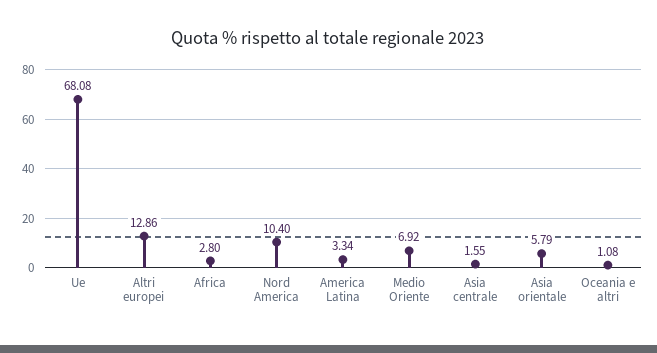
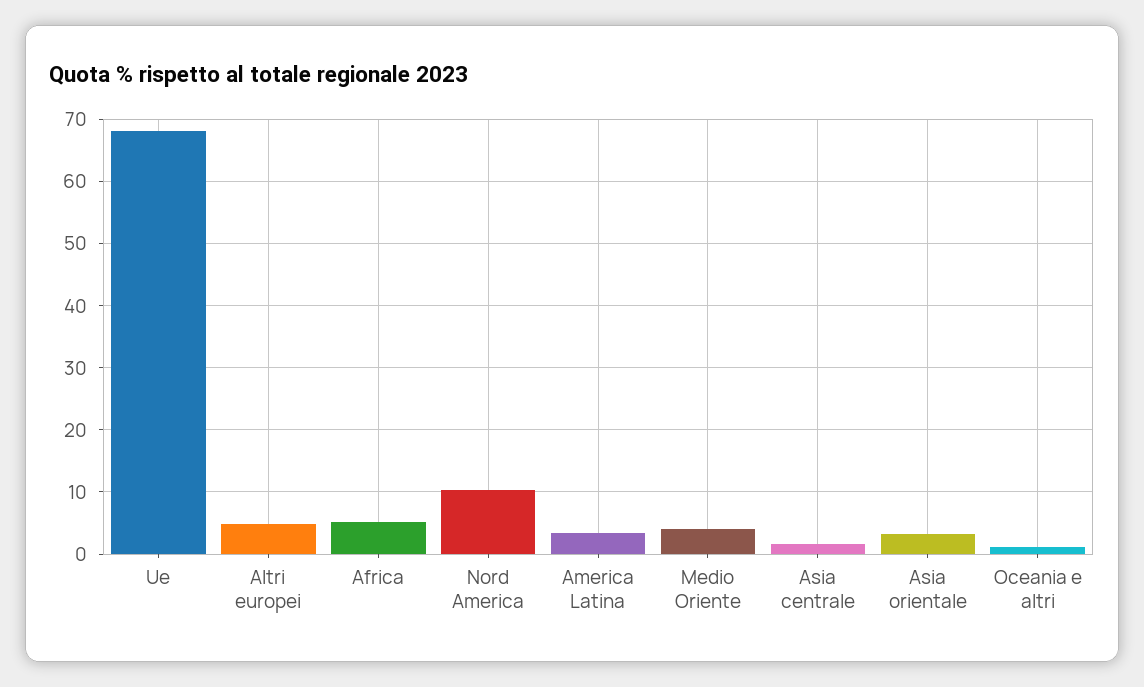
Altri europei: 12.86 -> 5
Africa: 2.8 -> 5
Medio Oriente: 6.92 -> 4
Asia orientale: 5.79 -> 3

